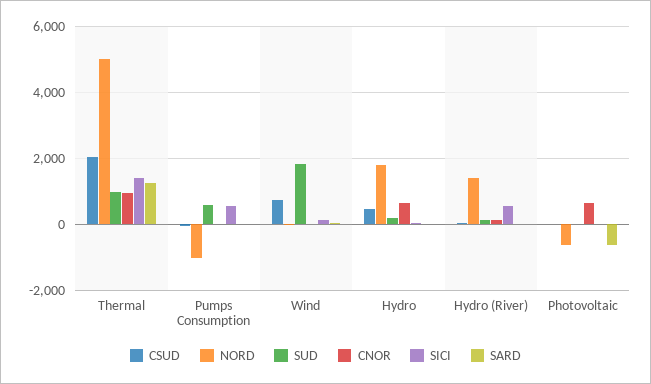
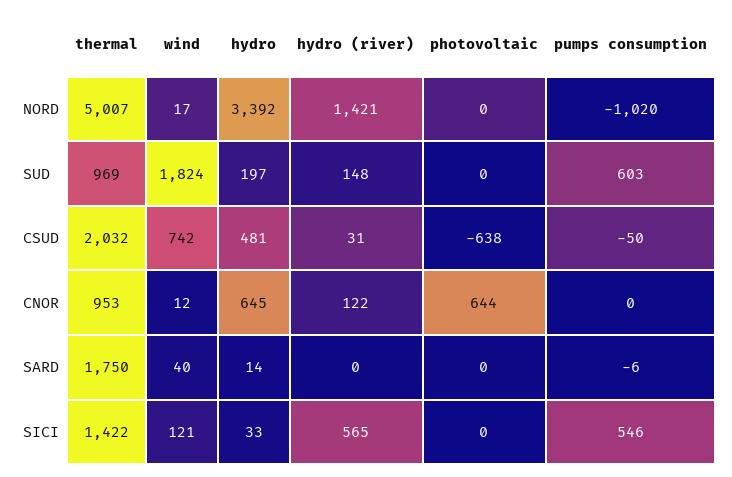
SARD, Thermal: 1200 -> 1750
NORD, Hydro: 1800 -> 3392
CSUD, Photovoltaic: 0 -> -638
NORD, Photovoltaic: -600 -> 0
SARD, Photovoltaic: -600 -> 0

